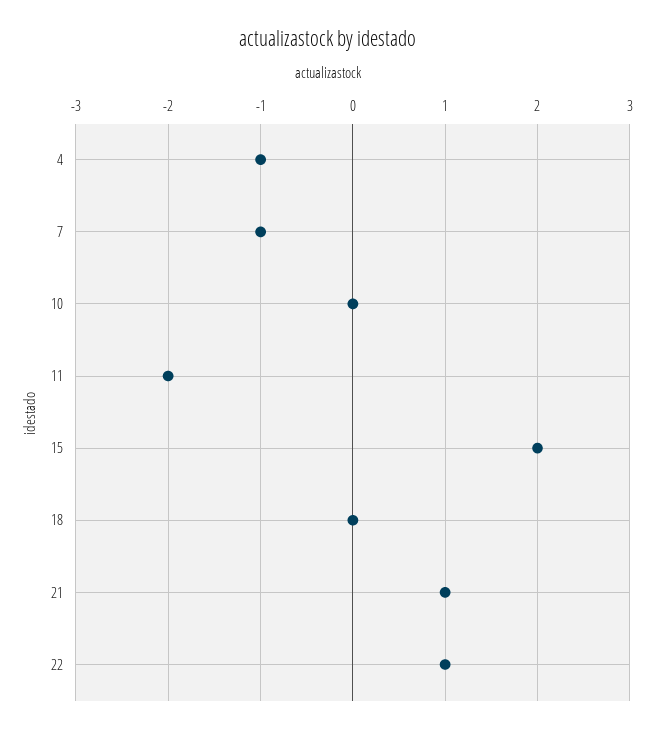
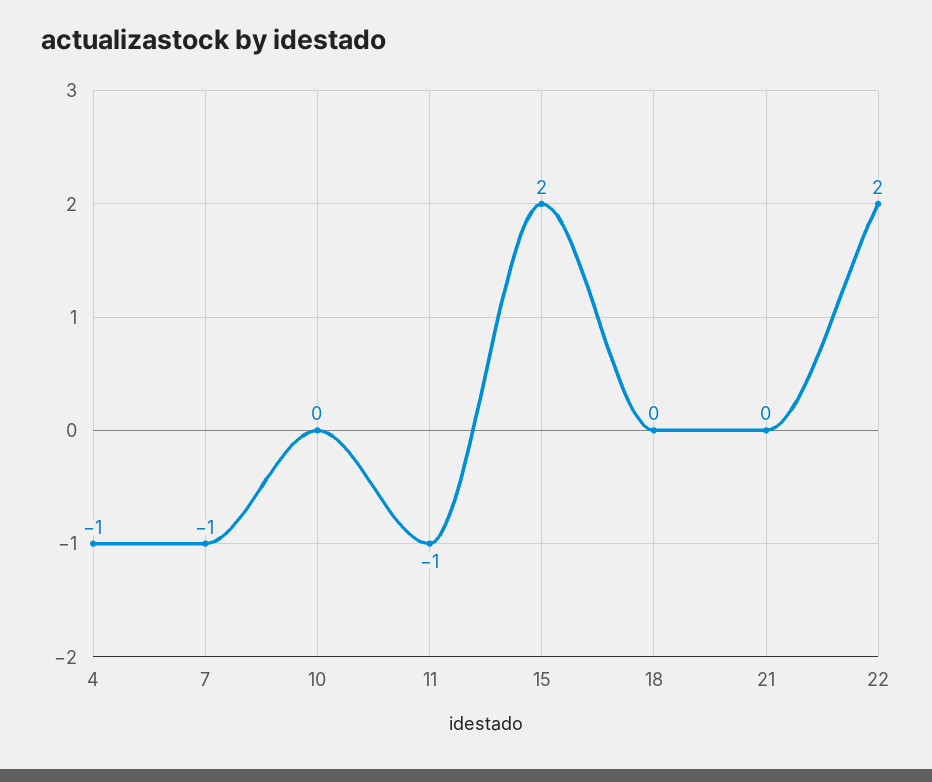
11: -2 -> -1
21: 1 -> 0
22: 1 -> 2

